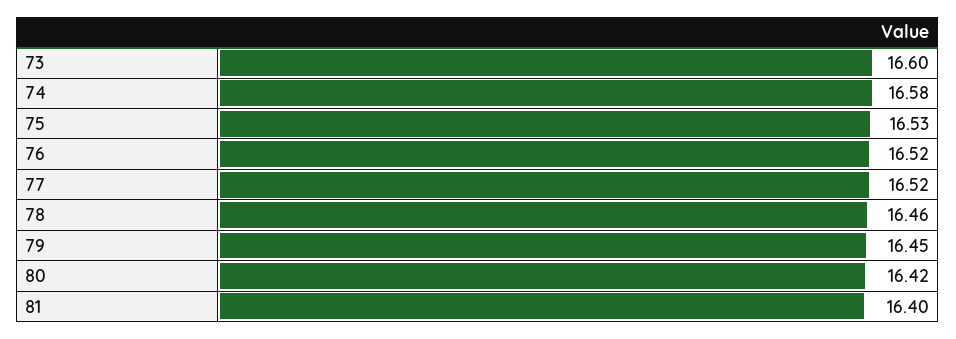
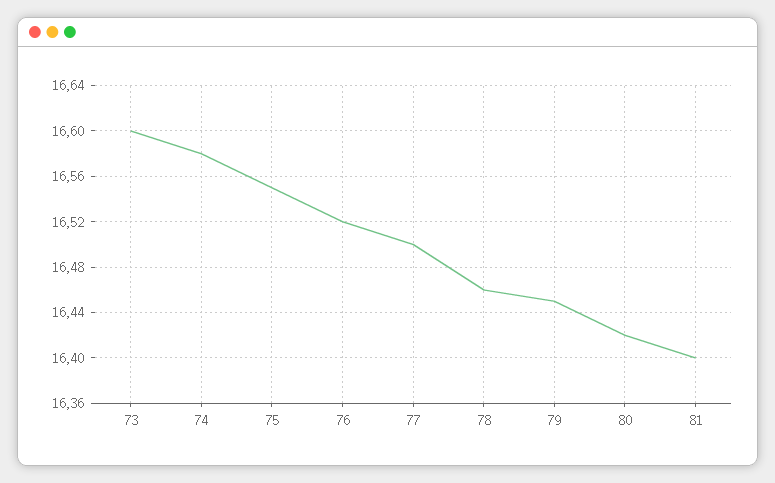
75: 16.53 -> 16.55
77: 16.52 -> 16.5

